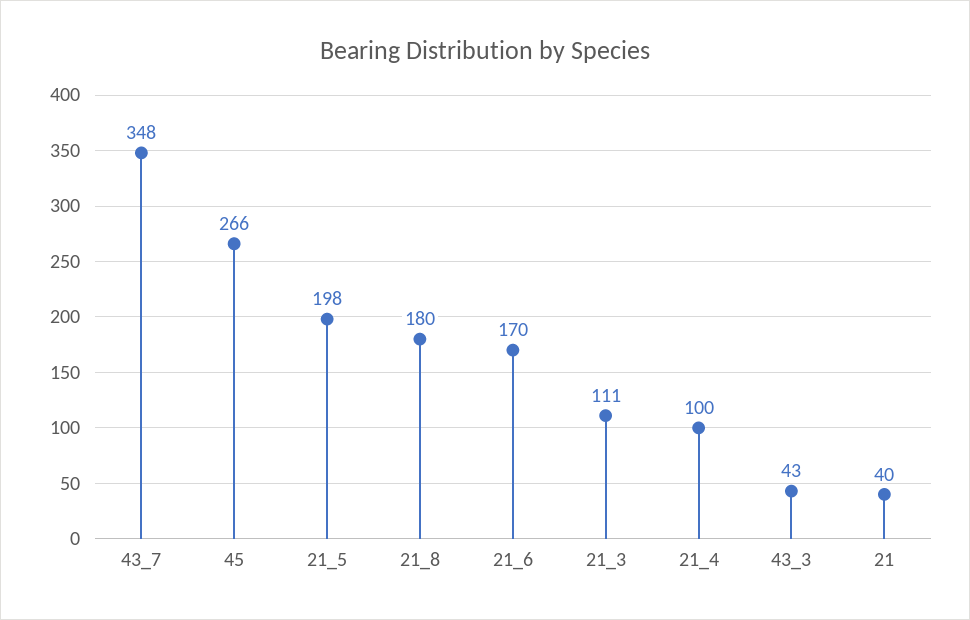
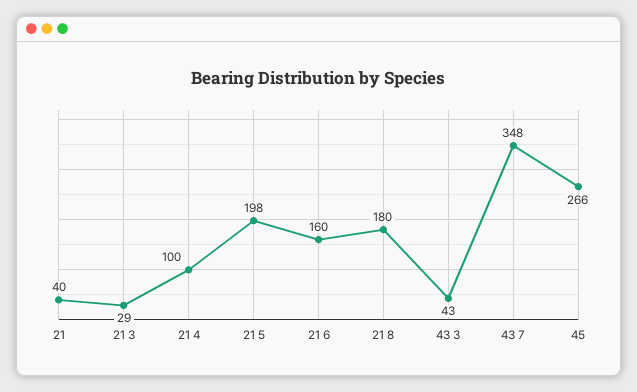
21_6: 170 -> 160
21_3: 111 -> 29

